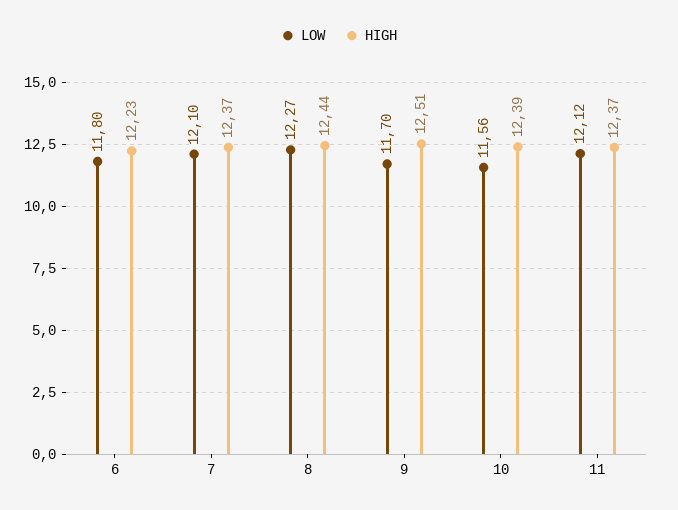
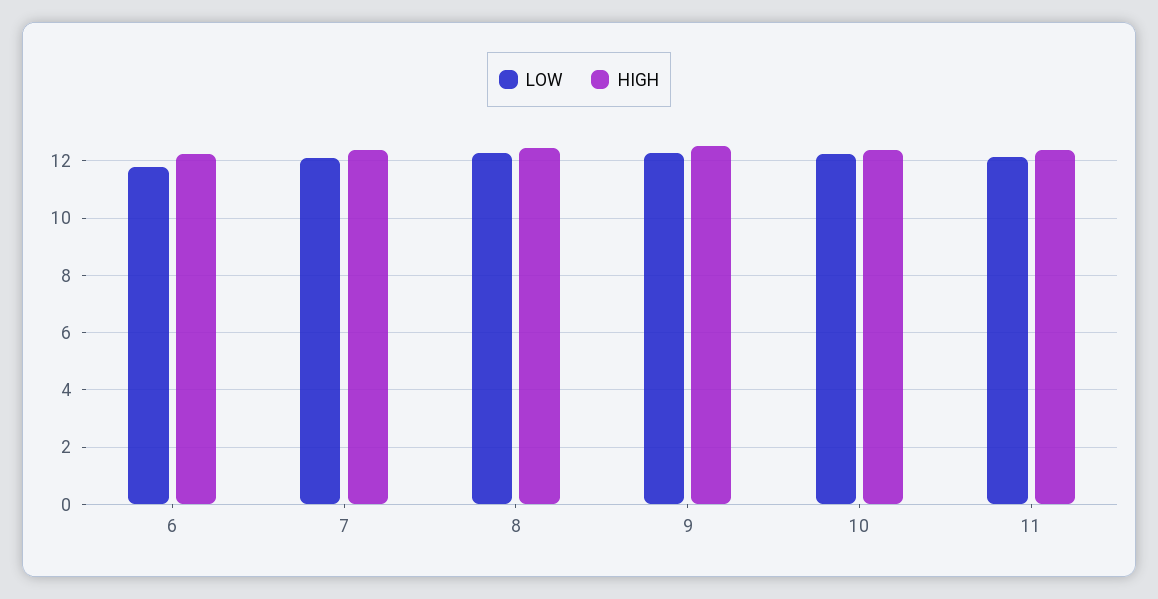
LOW, 9: 11.7 -> 12.25
LOW, 10: 11.56 -> 12.25

